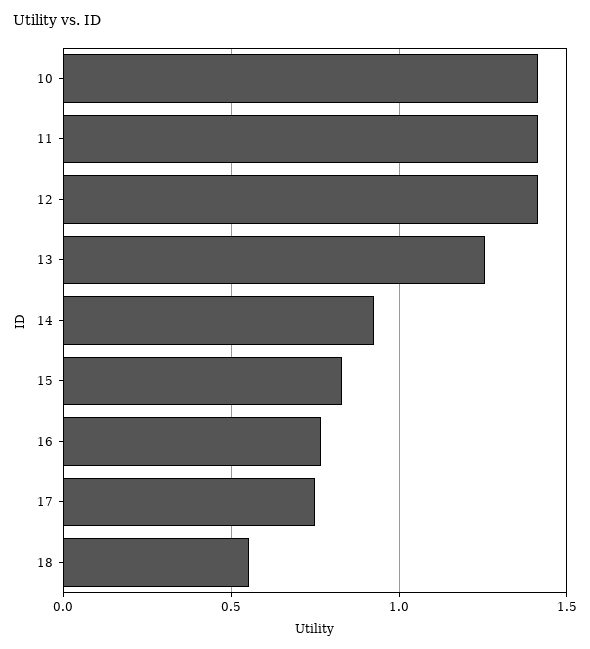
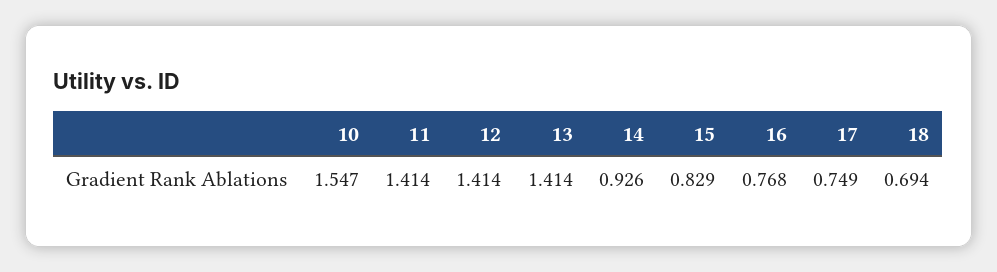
10: 1.4 -> 1.547
13: 1.25 -> 1.414
18: 0.55 -> 0.694

